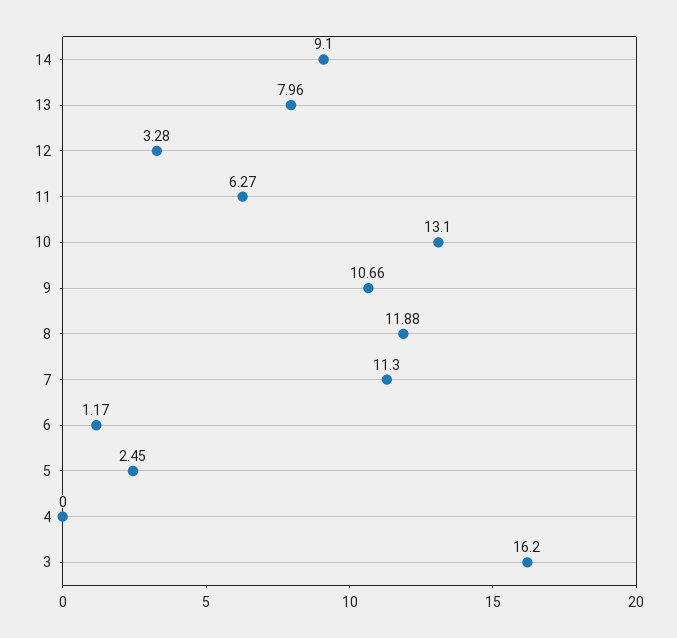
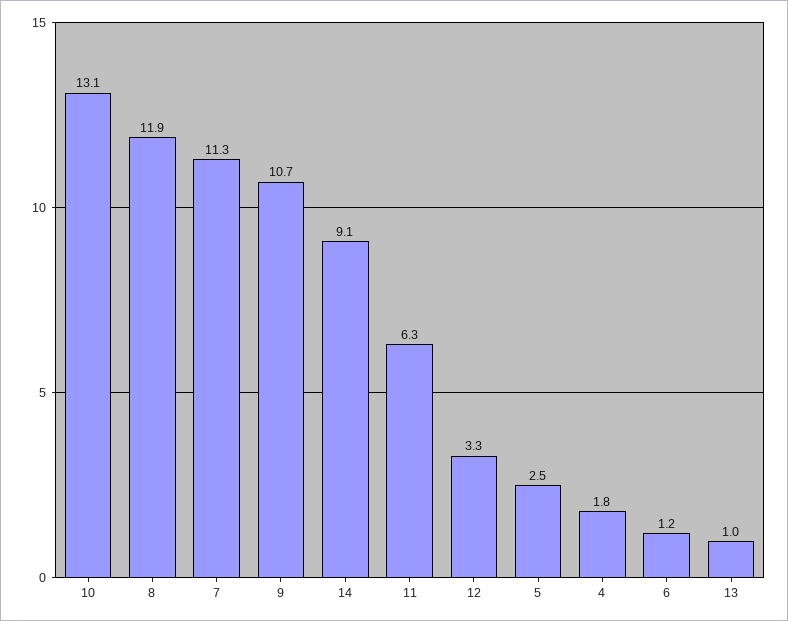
13: 7.96 -> 1
4: 0 -> 1.8
3: 16.2 -> none

